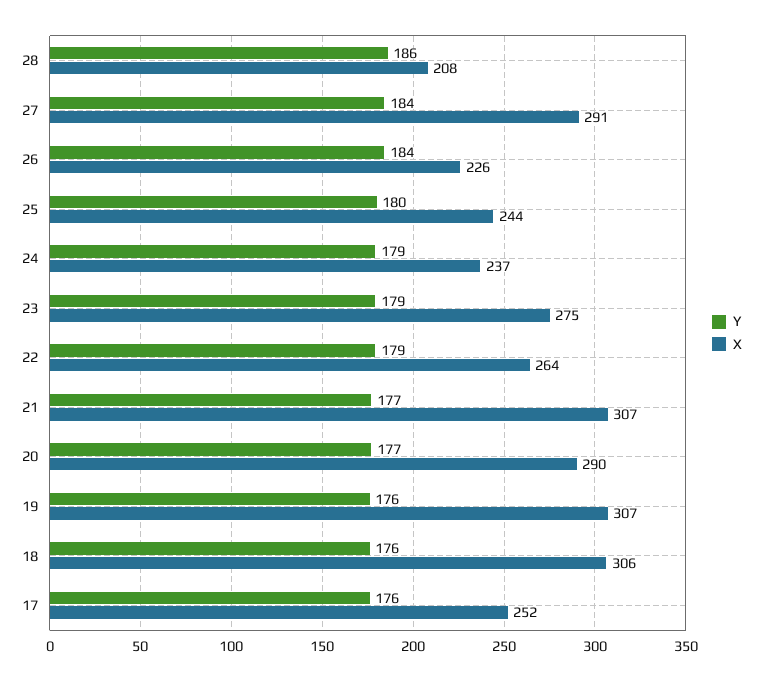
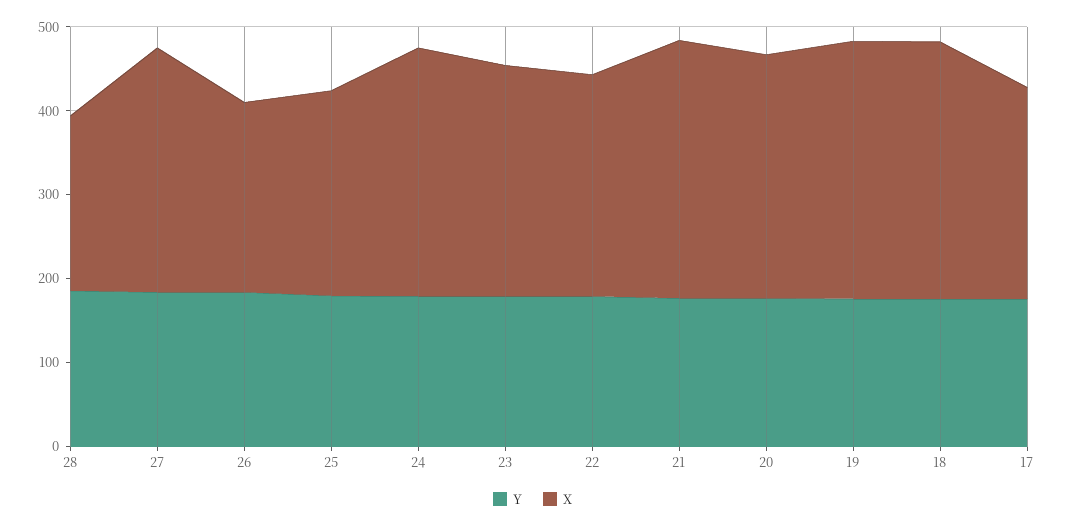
X, 24: 237 -> 300

